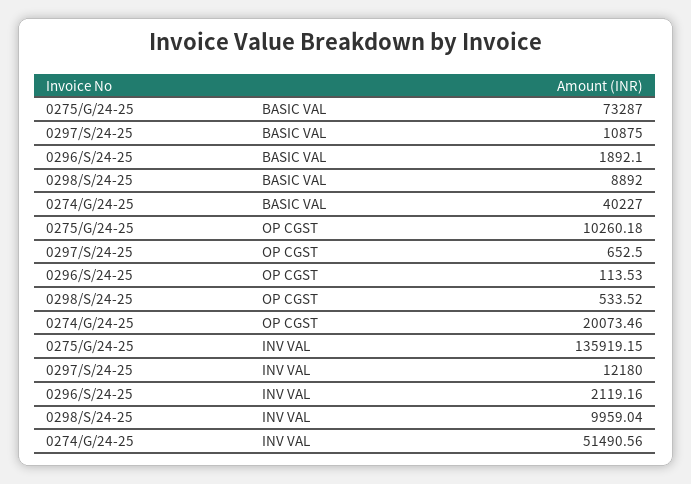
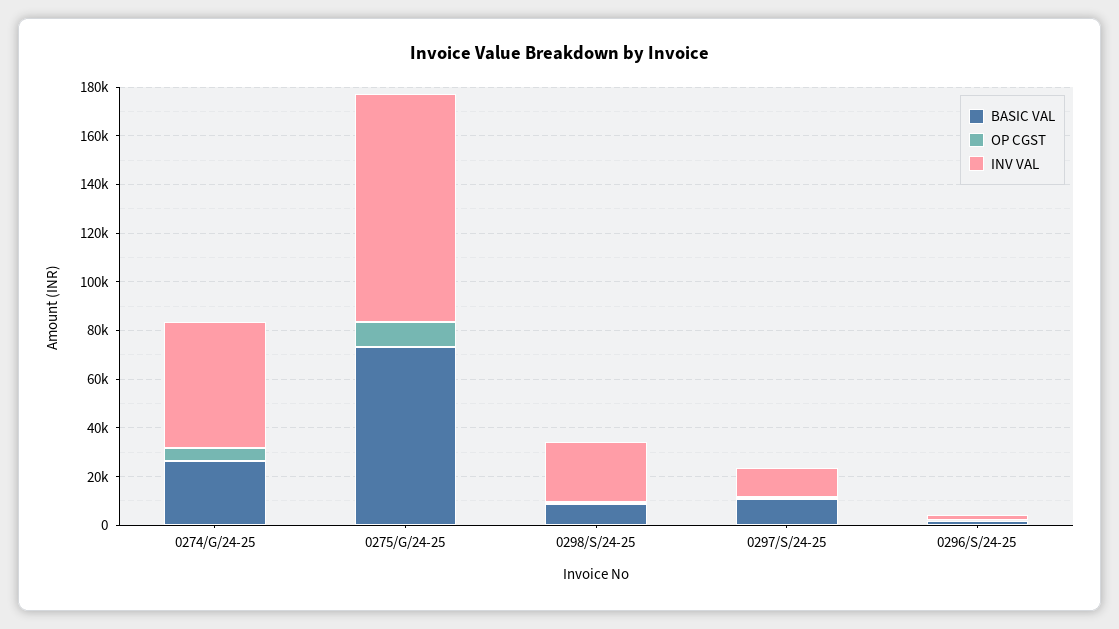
BASIC VAL, 0274/G/24-25: 40227 -> 25000
OP CGST, 0274/G/24-25: 20073.46 -> 5000
INV VAL, 0275/G/24-25: 135919.15 -> 95000
INV VAL, 0298/S/24-25: 9959.04 -> 25000

